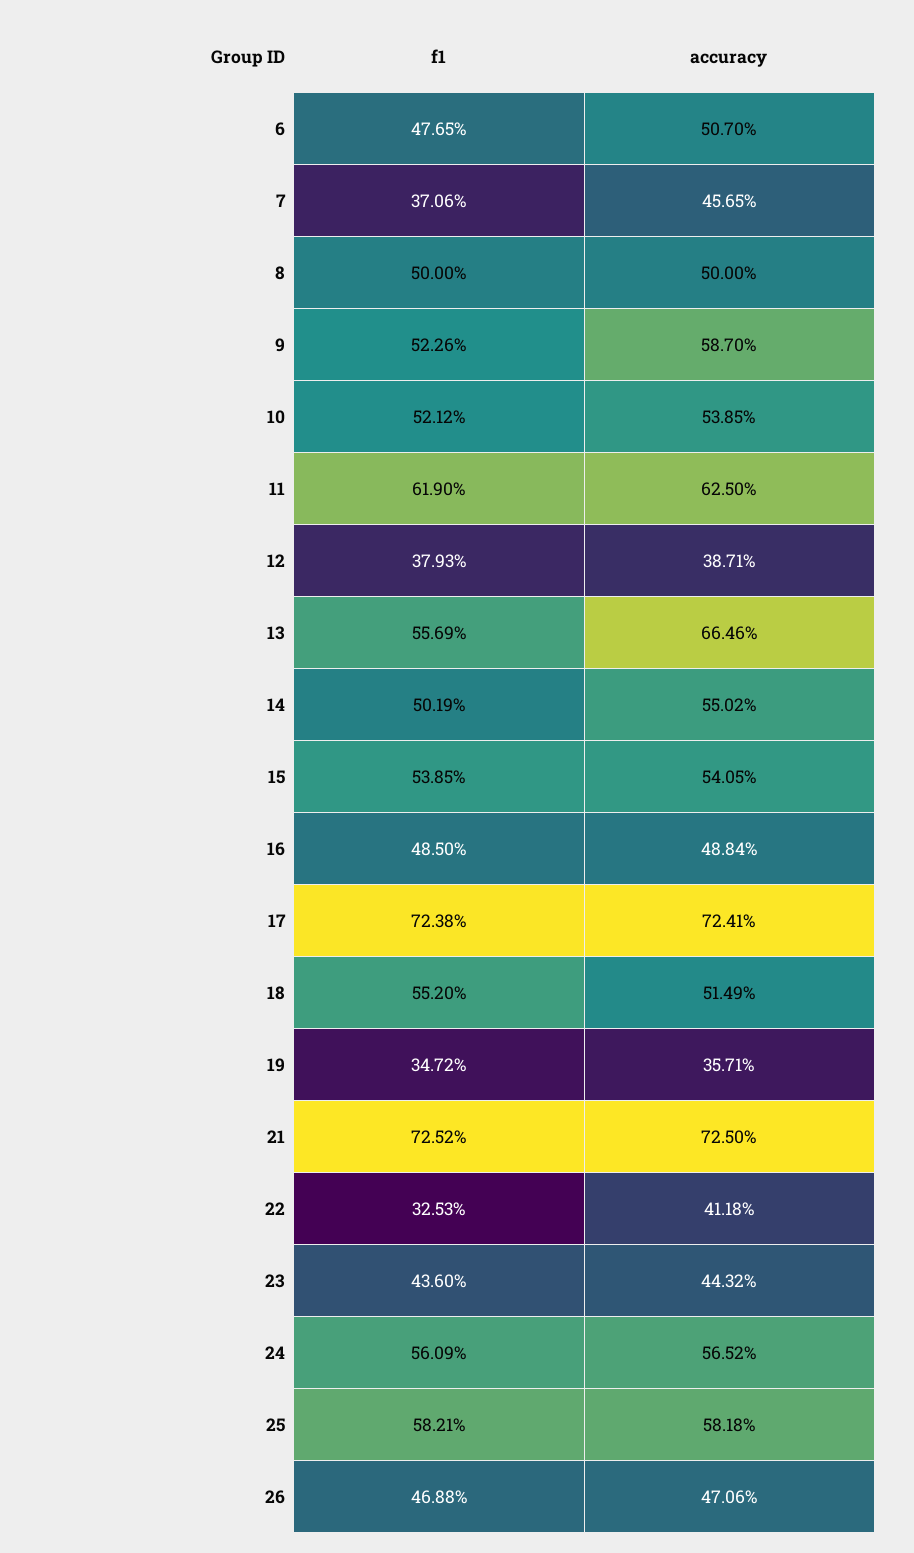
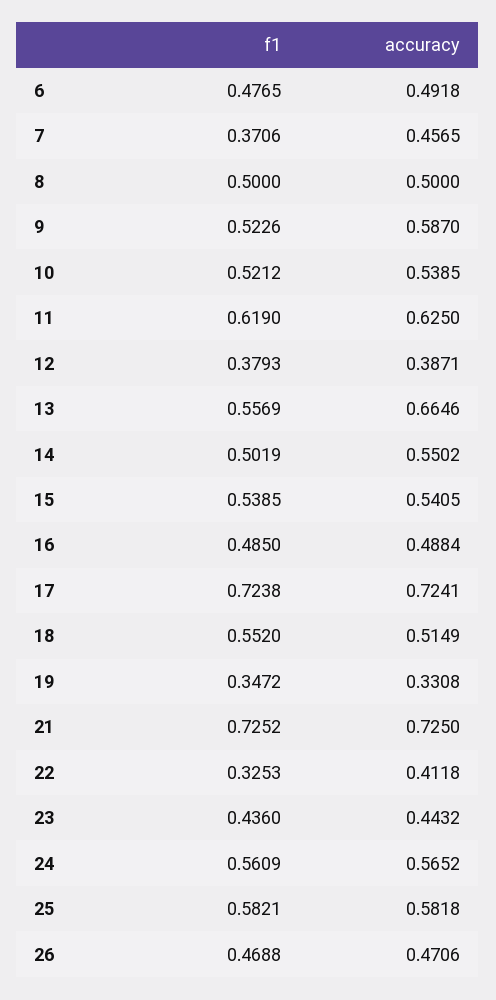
accuracy, 6: 0.507 -> 0.4918
accuracy, 19: 0.3571 -> 0.3308

